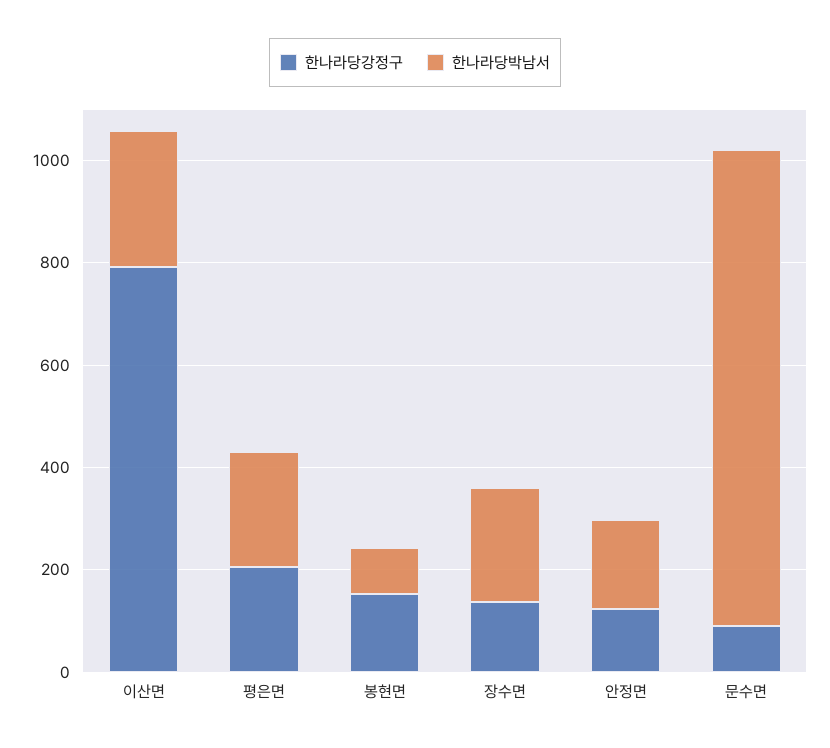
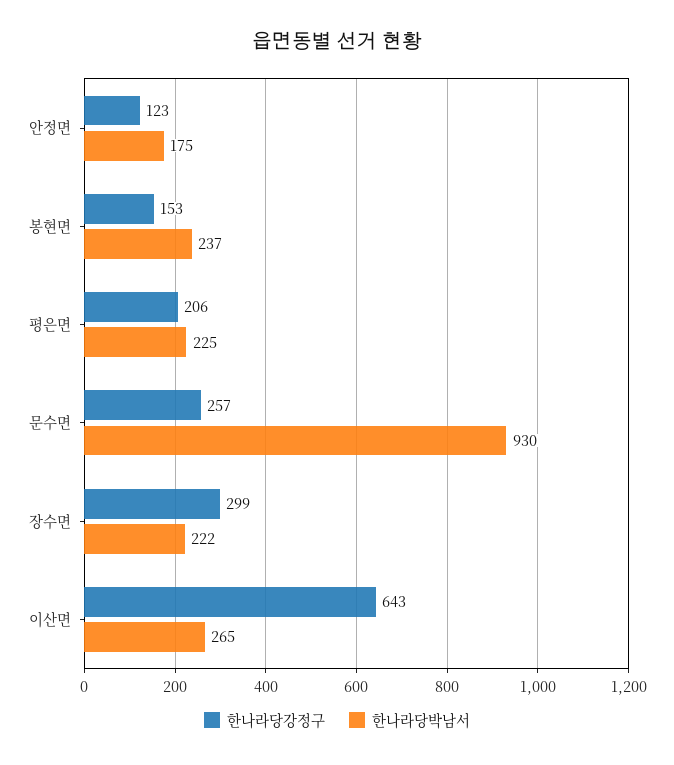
한나라당강정구, 이산면: 800 -> 643
한나라당박남서, 봉현면: 100 -> 237
한나라당강정구, 장수면: 150 -> 299
한나라당강정구, 문수면: 100 -> 257

